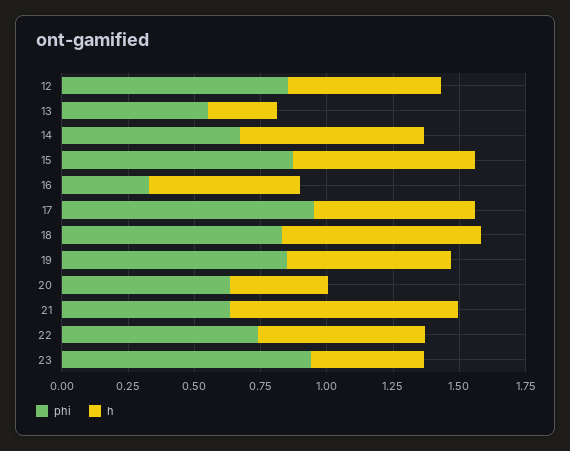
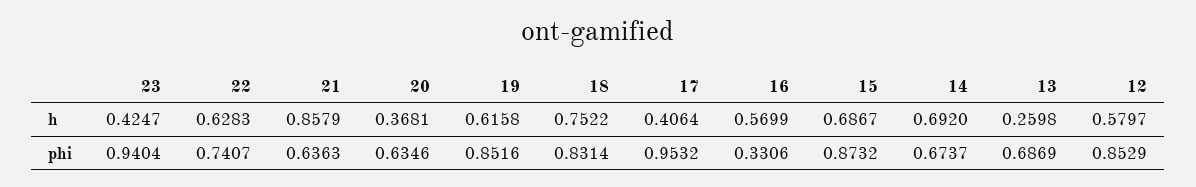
phi, 13: 0.55 -> 0.6869
h, 17: 0.6 -> 0.4064

